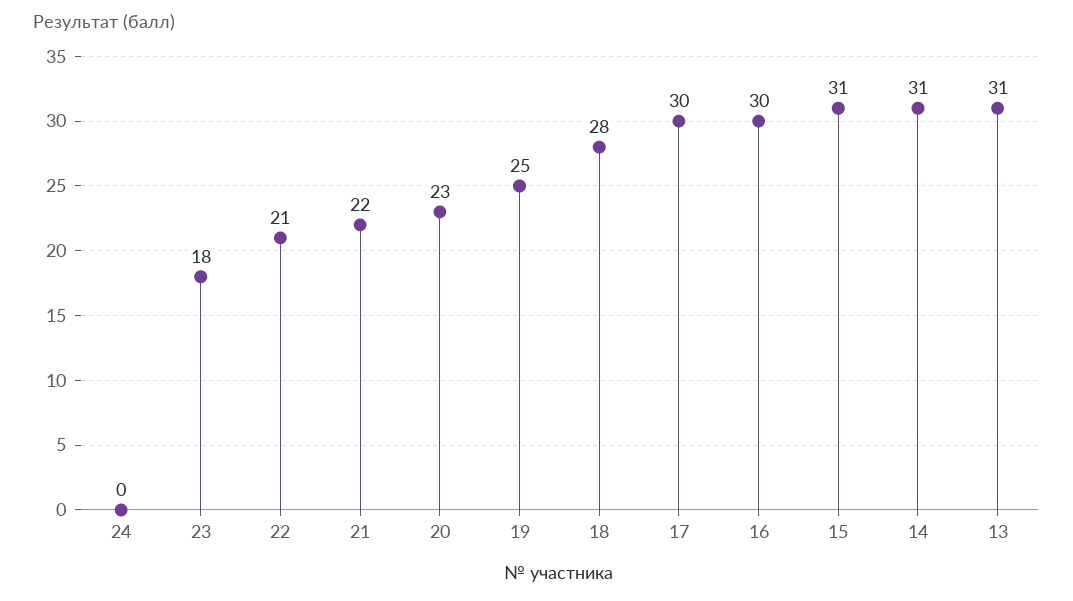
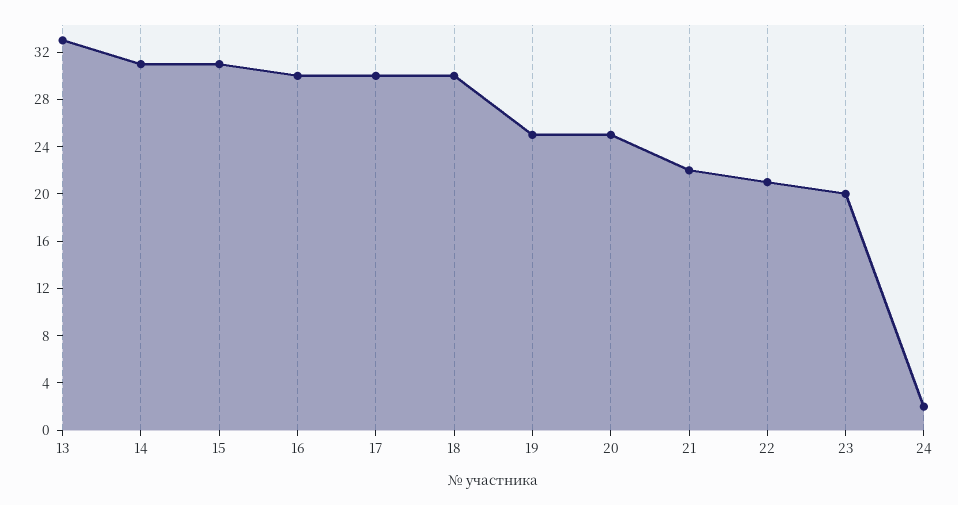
24: 0 -> 2
23: 18 -> 20
20: 23 -> 25
18: 28 -> 30
13: 31 -> 33

